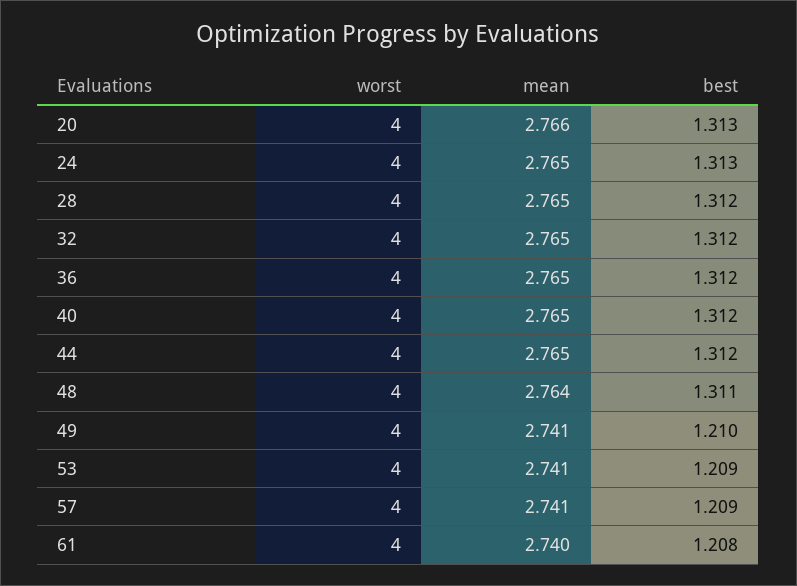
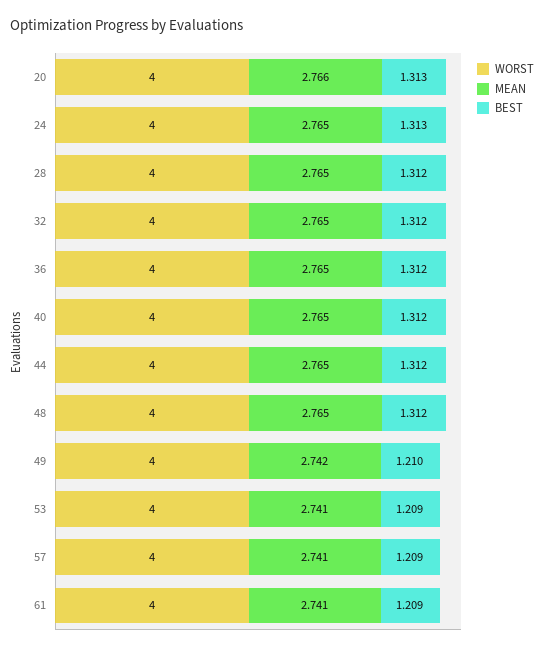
mean, 48: 2.764 -> 2.765
best, 48: 1.311 -> 1.312
mean, 49: 2.741 -> 2.742
mean, 61: 2.74 -> 2.741
best, 61: 1.208 -> 1.209

